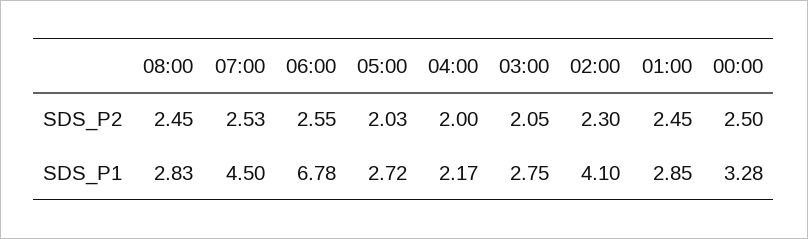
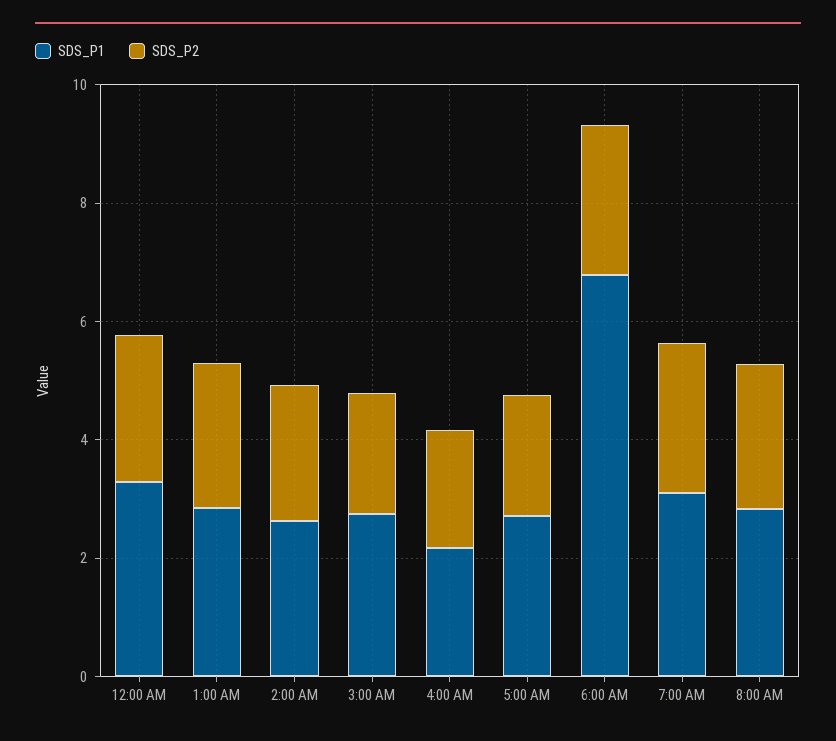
SDS_P1, 07:00: 4.5 -> 3
SDS_P1, 02:00: 4.1 -> 2.5

